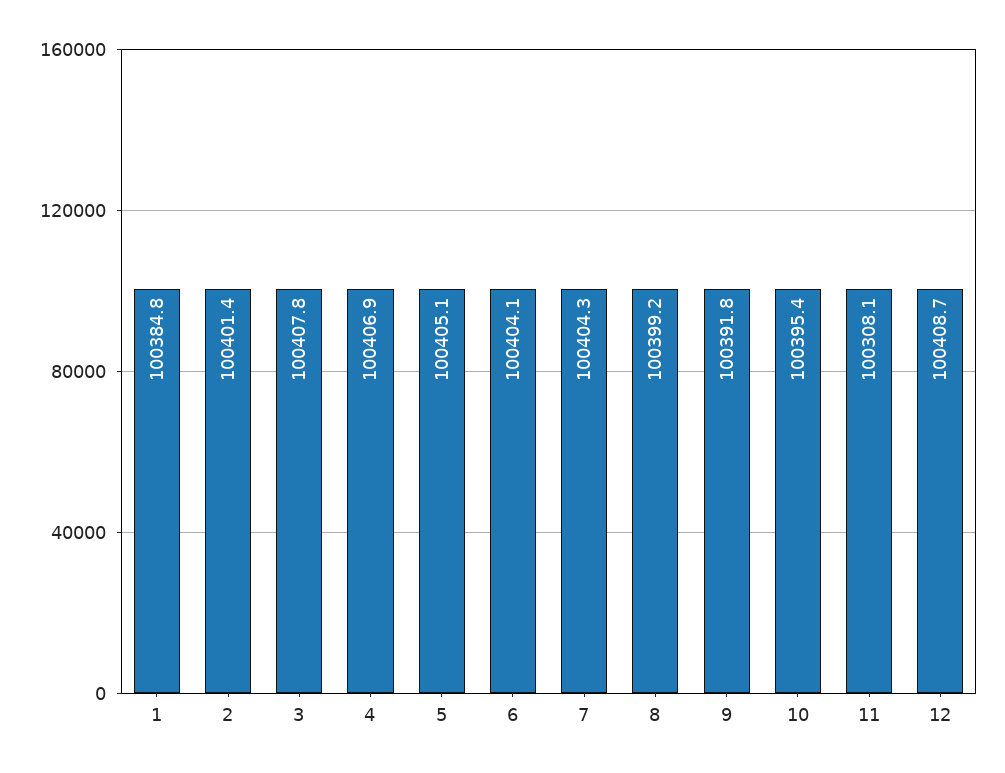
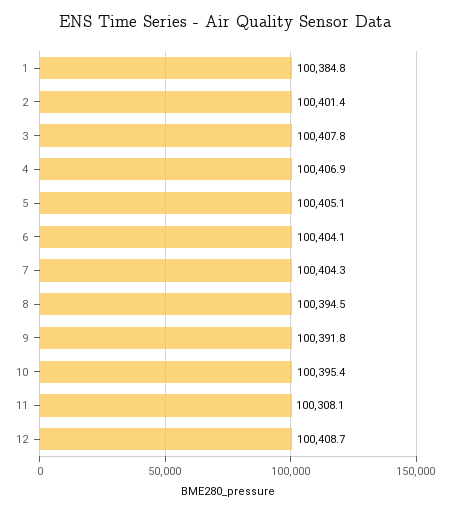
8: 100399.2 -> 100394.5

